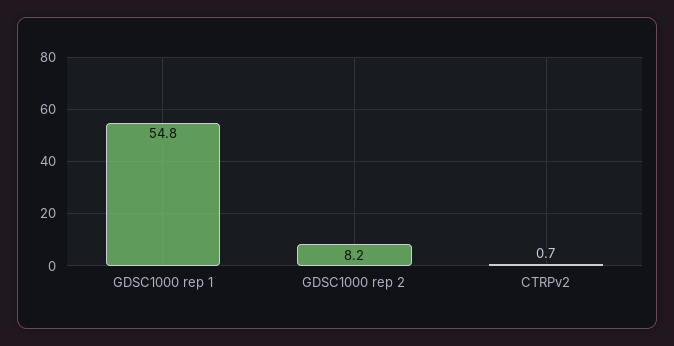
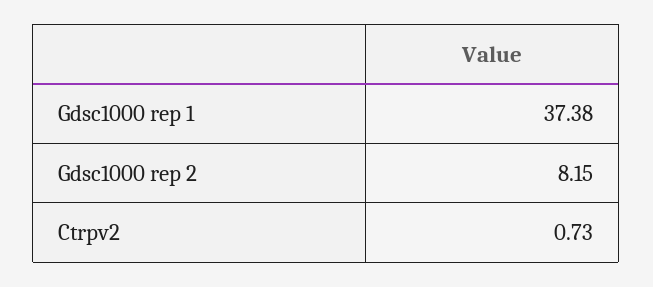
GDSC1000 rep 1: 54.8 -> 37.38

